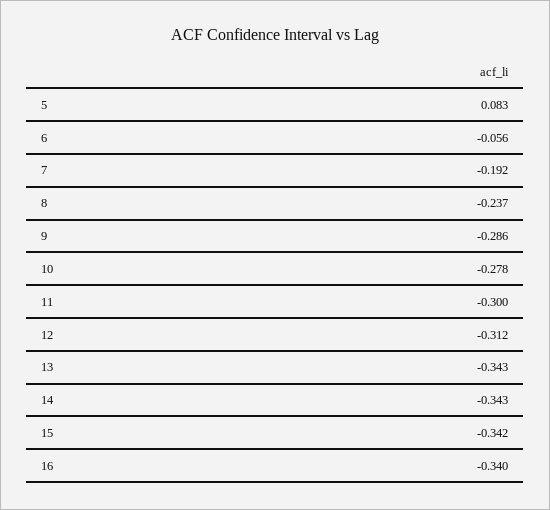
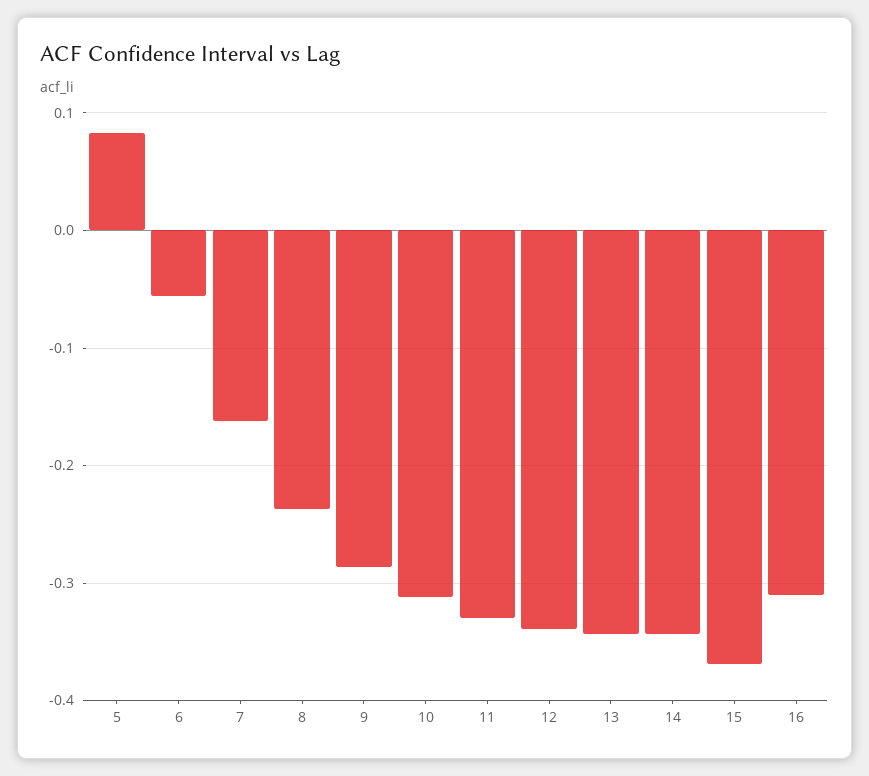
7: -0.192 -> -0.16
10: -0.278 -> -0.31
11: -0.3 -> -0.33
12: -0.312 -> -0.34
15: -0.342 -> -0.37
16: -0.34 -> -0.31

